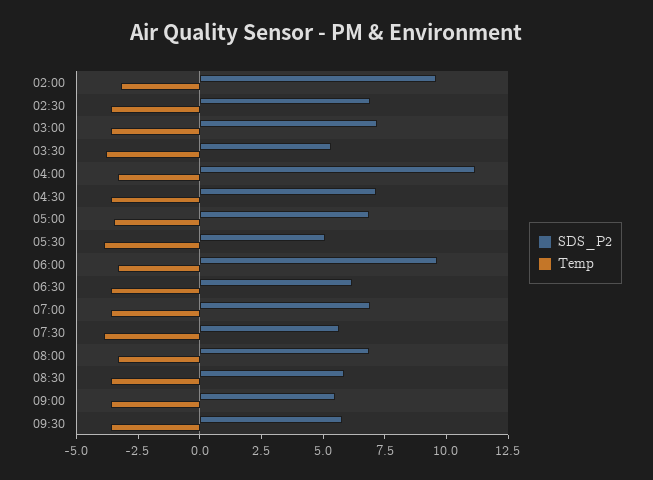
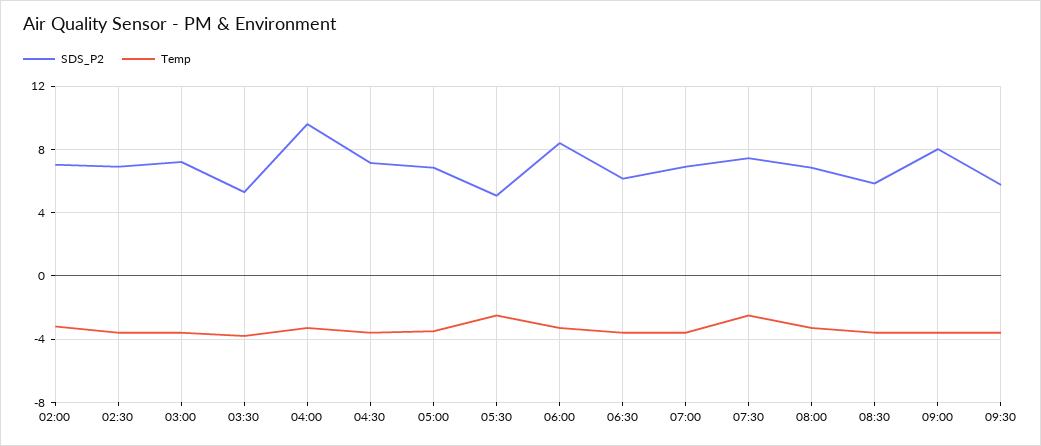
SDS_P2, 02:00: 9.5 -> 7
SDS_P2, 04:00: 11 -> 9.5
Temp, 05:30: -4 -> -2.5
SDS_P2, 06:00: 9.5 -> 8.5
SDS_P2, 07:30: 5.5 -> 7.5
Temp, 07:30: -4 -> -2.5
SDS_P2, 09:00: 5.5 -> 8

